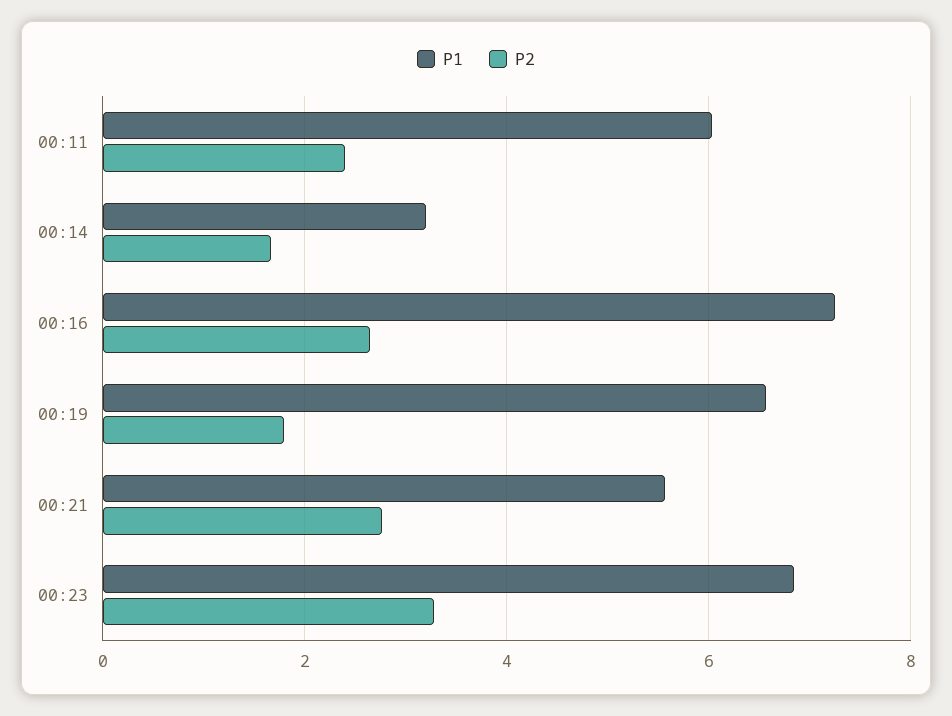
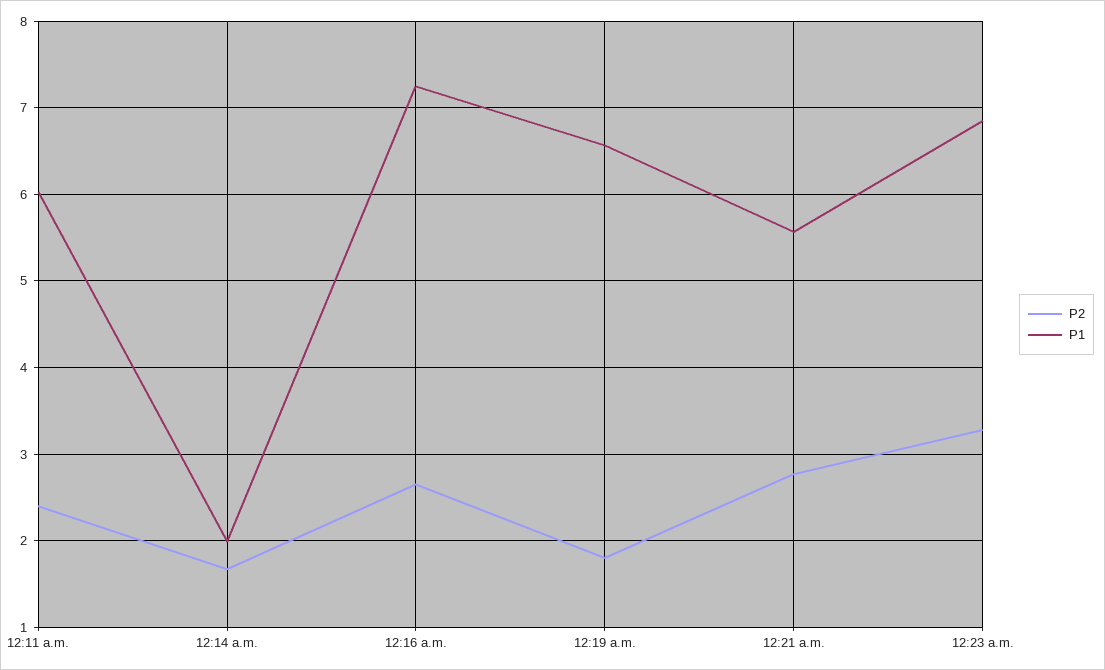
P1, 00:14: 3.2 -> 2

